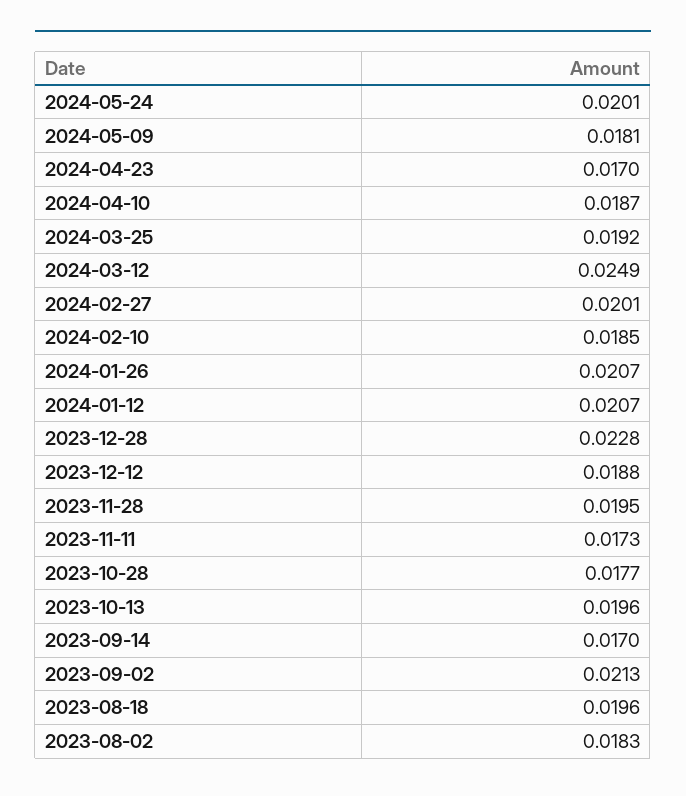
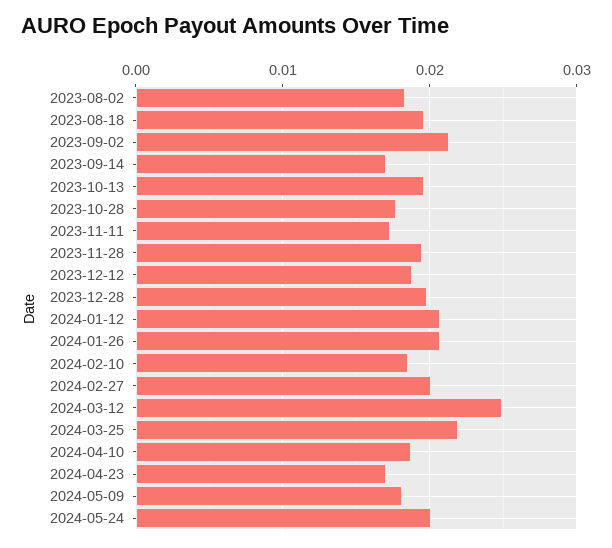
2024-03-25: 0.0192 -> 0.022
2023-12-28: 0.0228 -> 0.02

